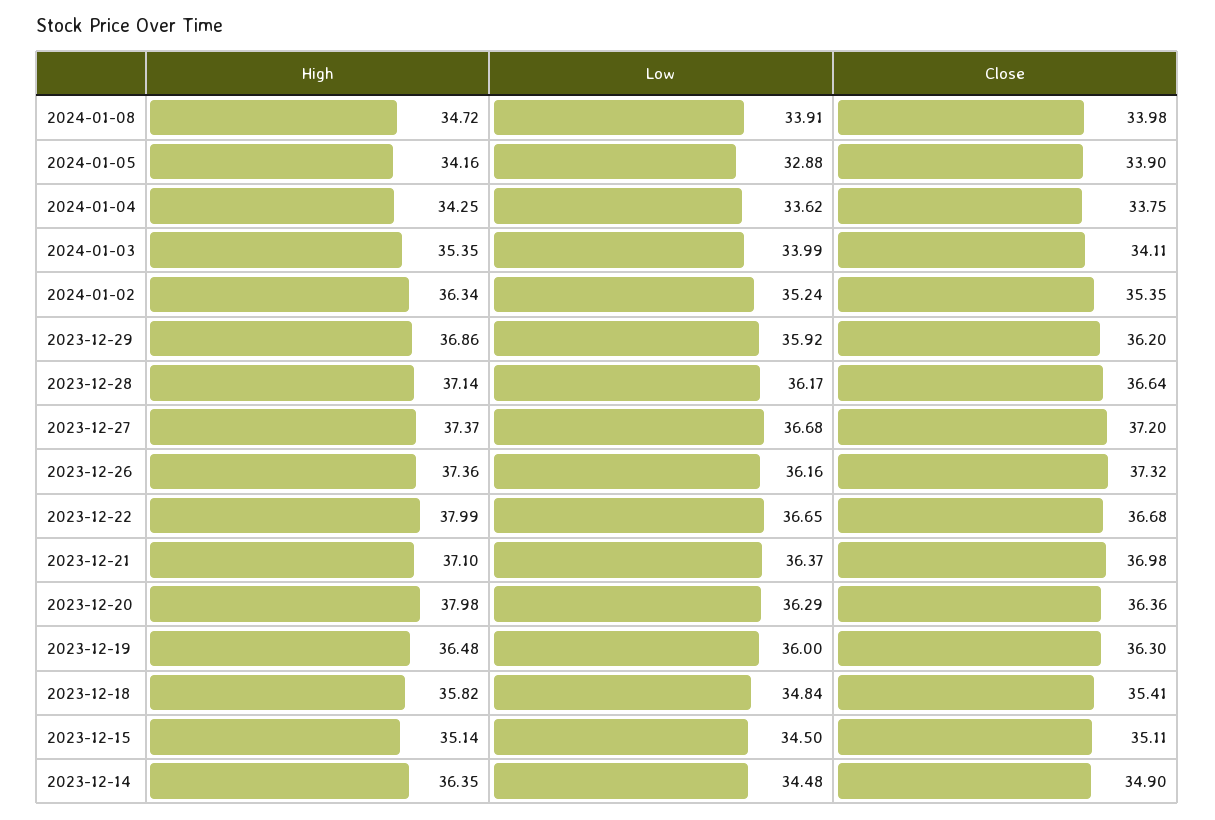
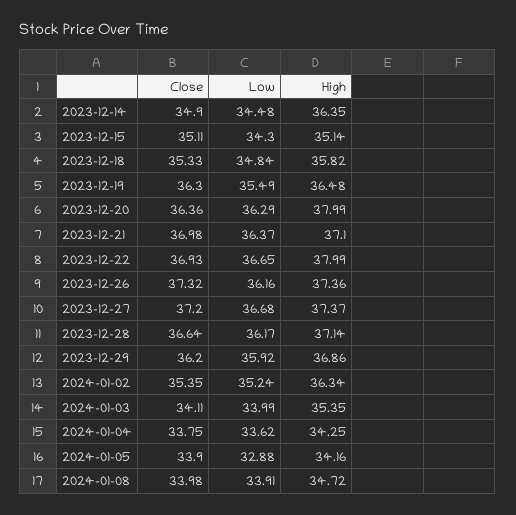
Close, 2023-12-22: 36.68 -> 36.93
High, 2023-12-20: 37.98 -> 37.99
Low, 2023-12-19: 36 -> 35.49
Close, 2023-12-18: 35.41 -> 35.33
Low, 2023-12-15: 34.5 -> 34.3

